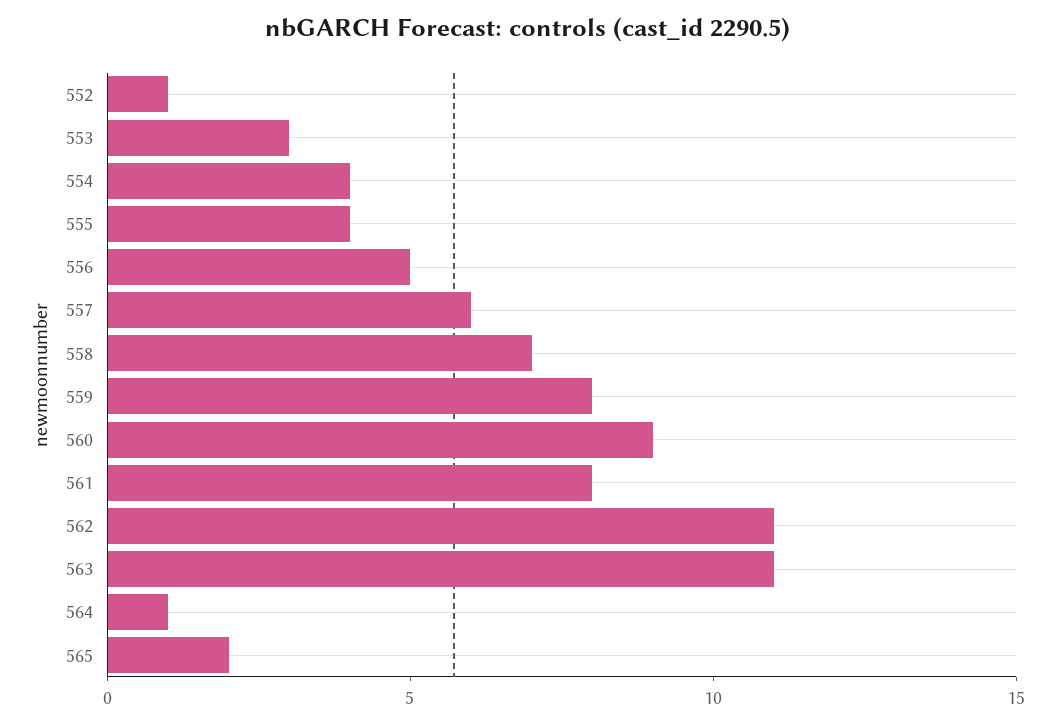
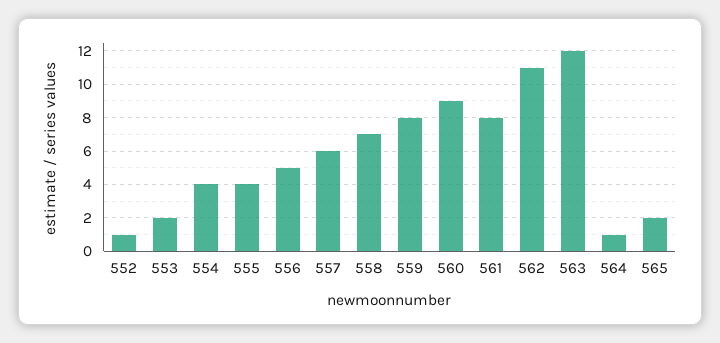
553: 3 -> 2
563: 11 -> 12

